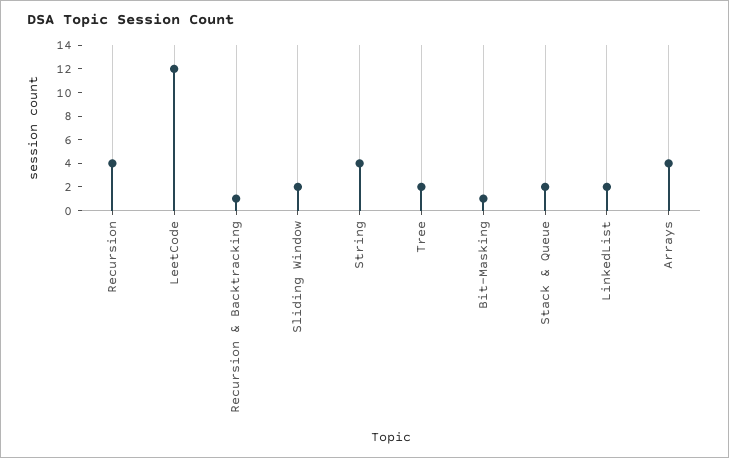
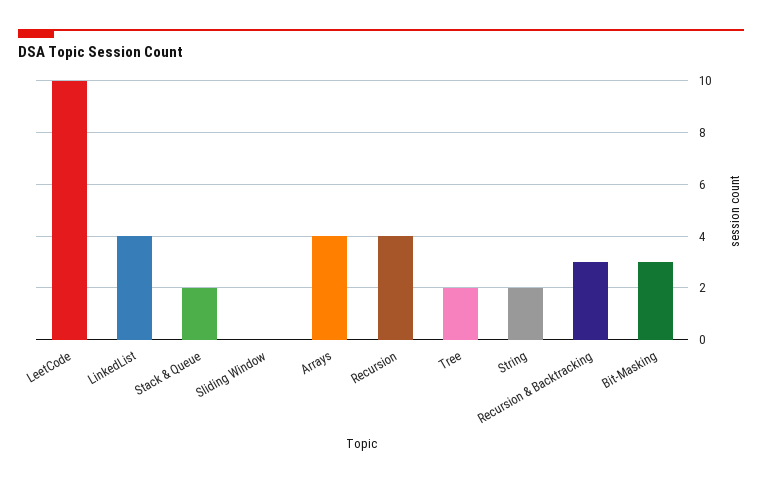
LeetCode: 12 -> 10
Recursion & Backtracking: 1 -> 3
Sliding Window: 2 -> 0
String: 4 -> 2
Bit-Masking: 1 -> 3
LinkedList: 2 -> 4

